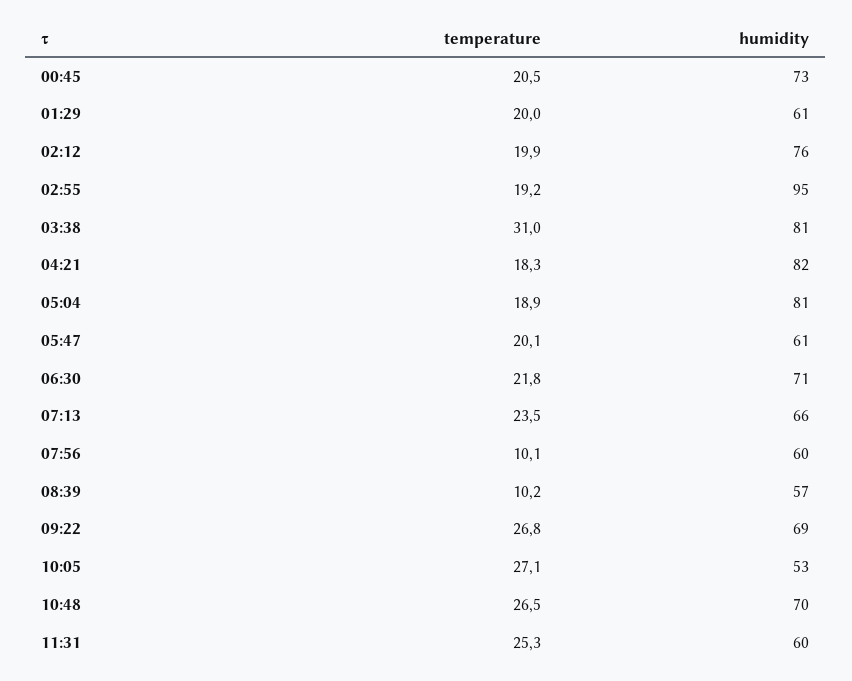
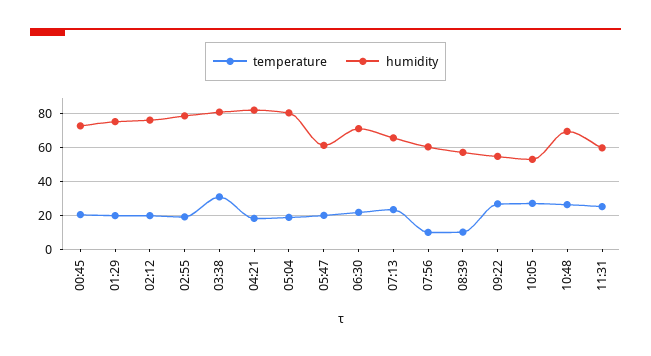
humidity, 01:29: 61 -> 75
humidity, 02:55: 95 -> 80
humidity, 09:22: 69 -> 55

